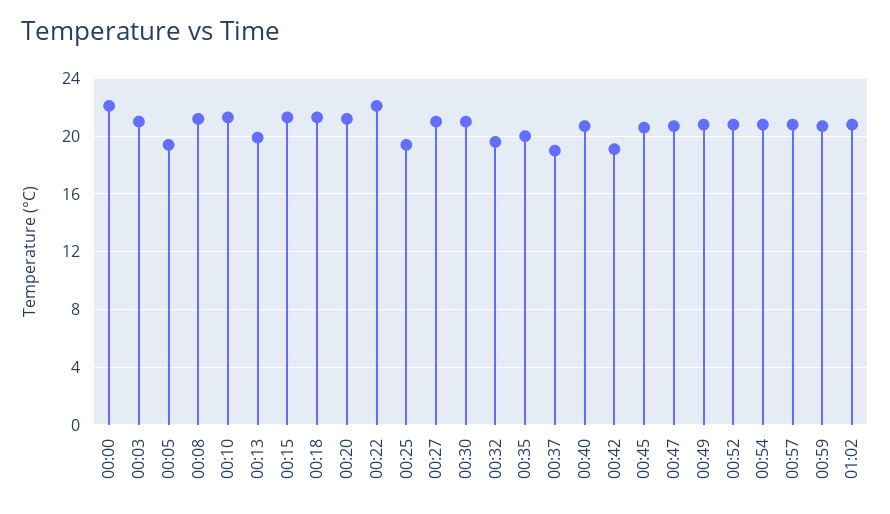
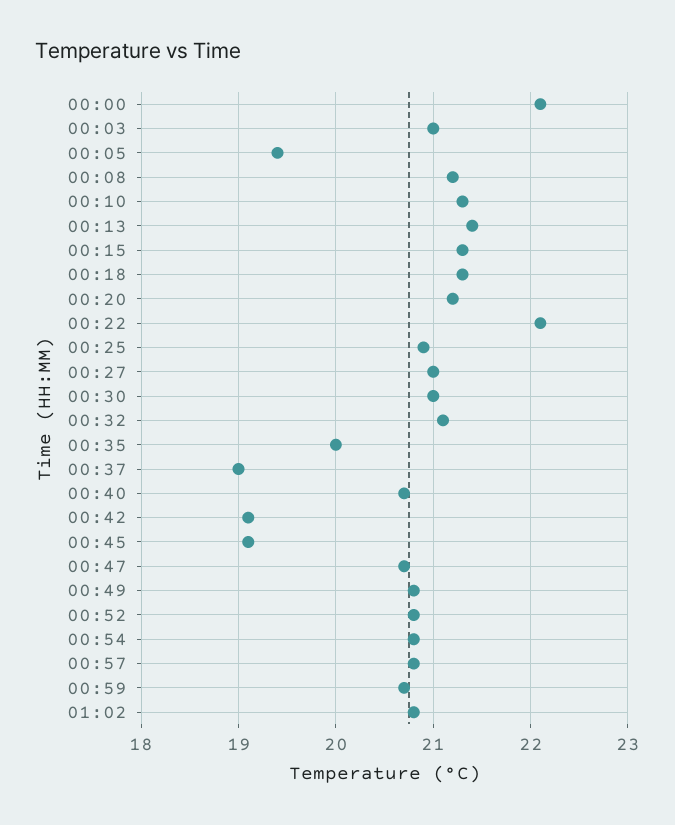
00:13: 20 -> 21.4
00:25: 19.5 -> 20.9
00:32: 19.5 -> 21.1
00:45: 20.5 -> 19.1

